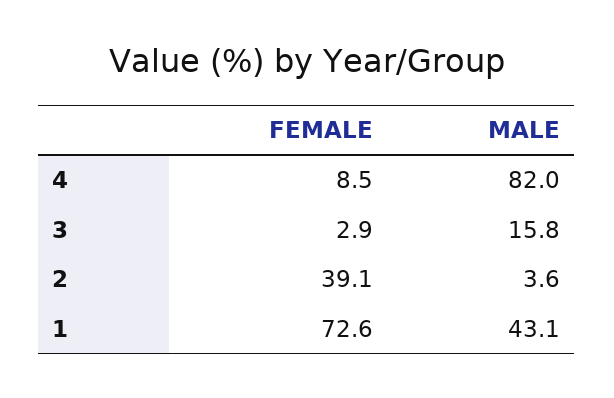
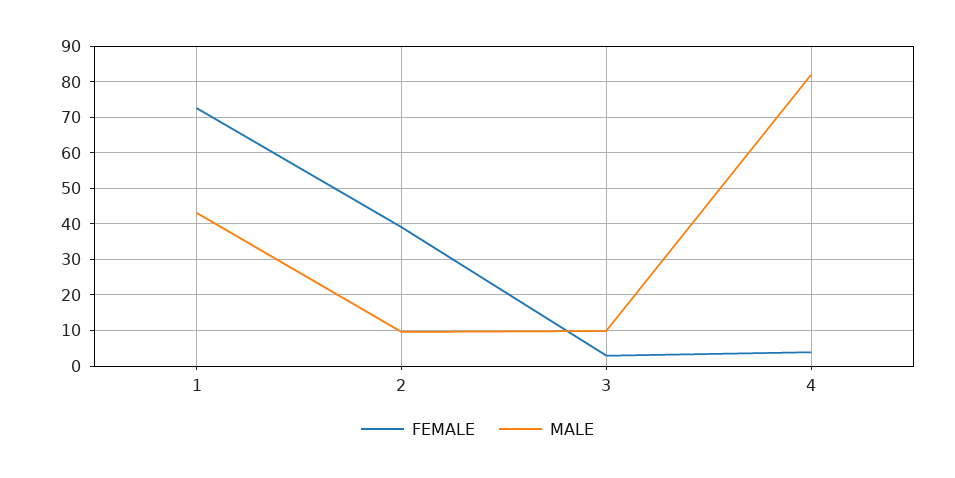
FEMALE, 4: 8.5 -> 4
MALE, 3: 15.8 -> 10
MALE, 2: 3.6 -> 10

